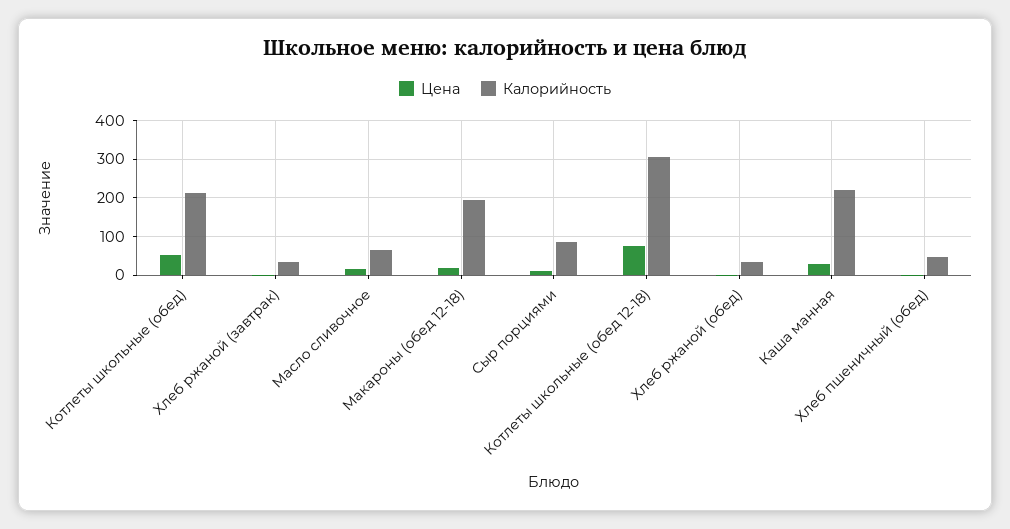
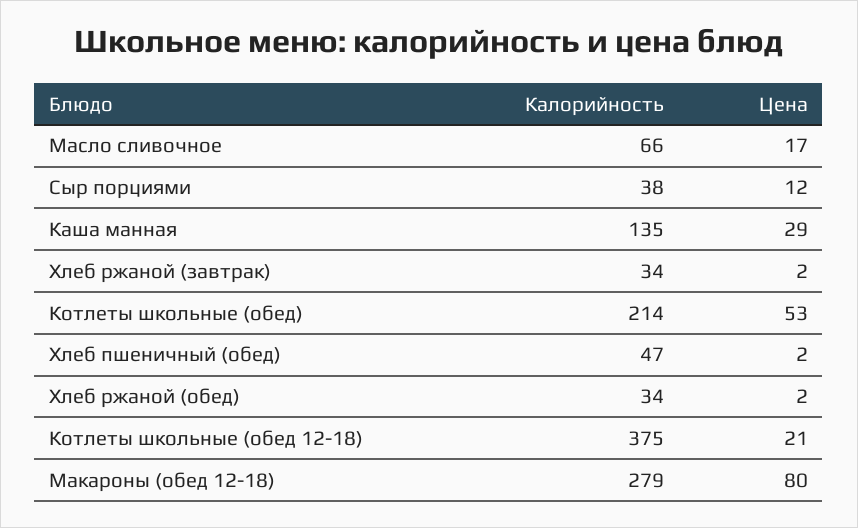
Цена, Макароны (обед 12-18): 20 -> 80
Калорийность, Макароны (обед 12-18): 200 -> 279
Калорийность, Сыр порциями: 80 -> 38
Цена, Котлеты школьные (обед 12-18): 80 -> 21
Калорийность, Котлеты школьные (обед 12-18): 300 -> 375
Калорийность, Каша манная: 220 -> 135

